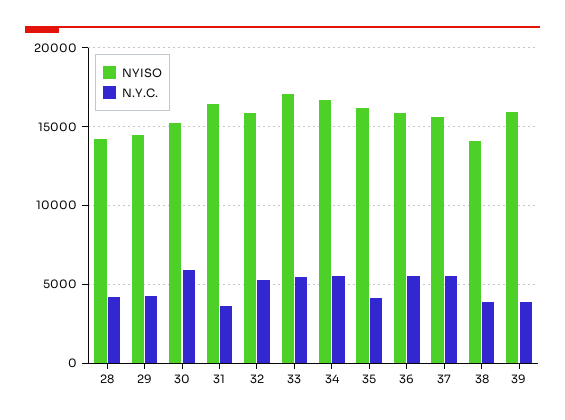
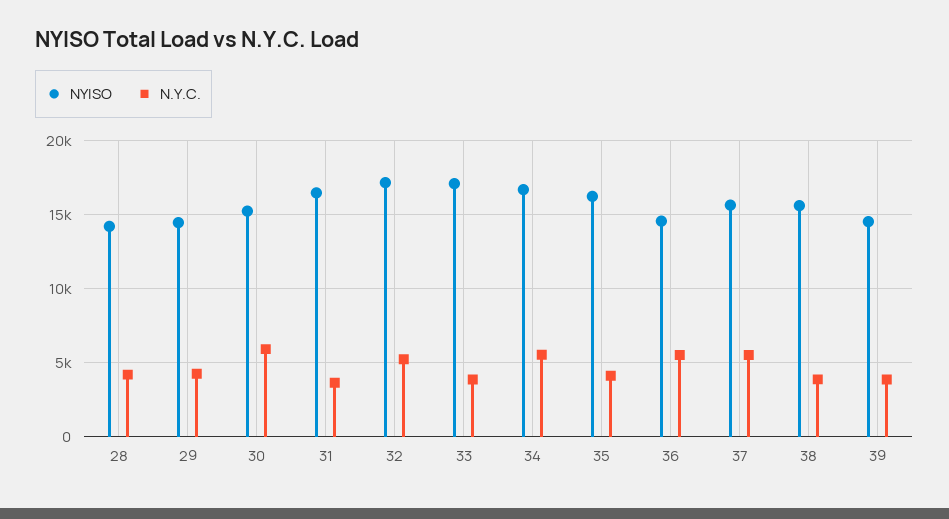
NYISO, 32: 16000 -> 17000
N.Y.C., 33: 5500 -> 4000
NYISO, 36: 16000 -> 14500
NYISO, 38: 14000 -> 15500
NYISO, 39: 16000 -> 14500

